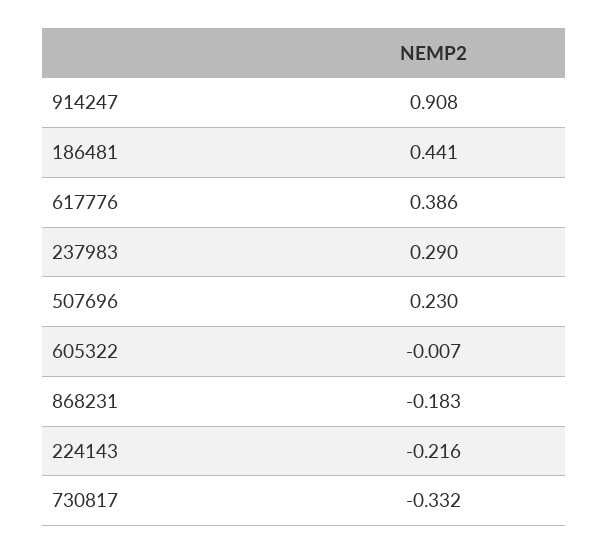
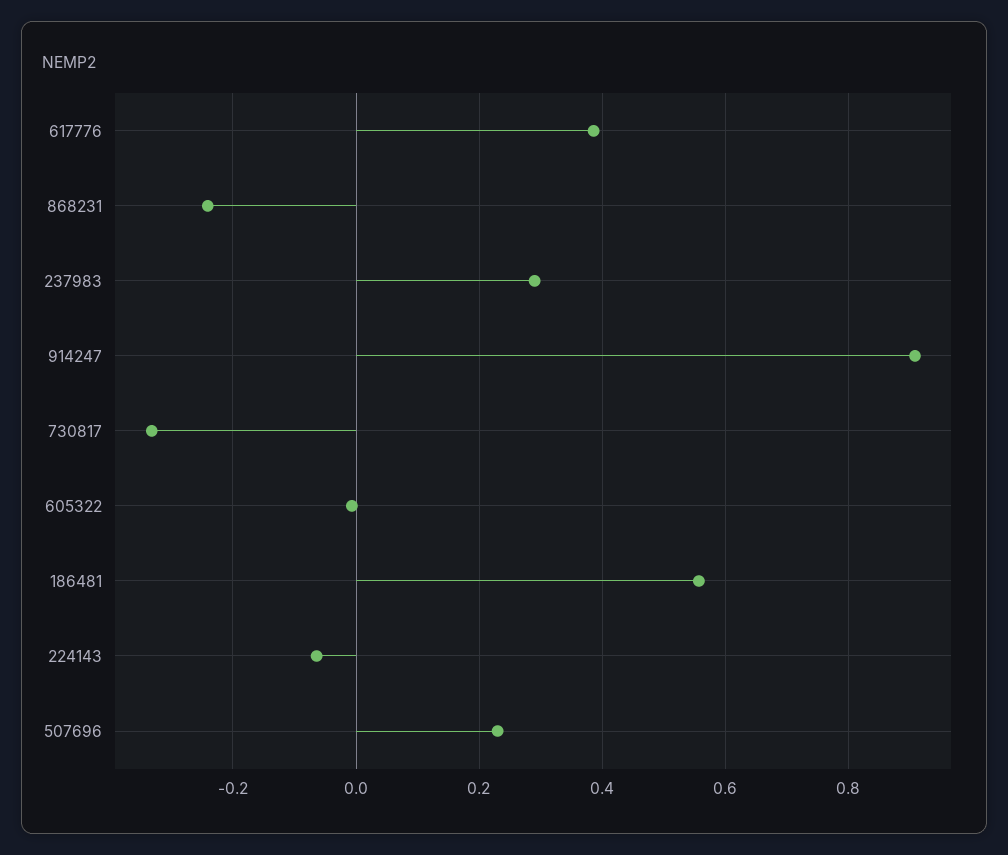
186481: 0.441 -> 0.56
868231: -0.183 -> -0.24
224143: -0.216 -> -0.06

